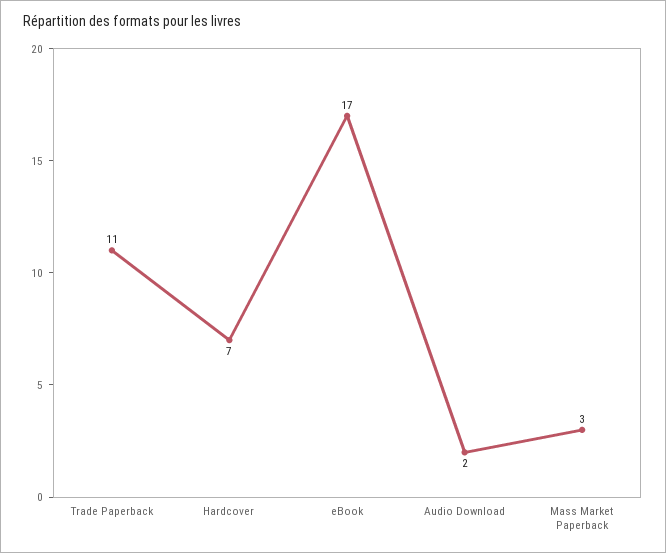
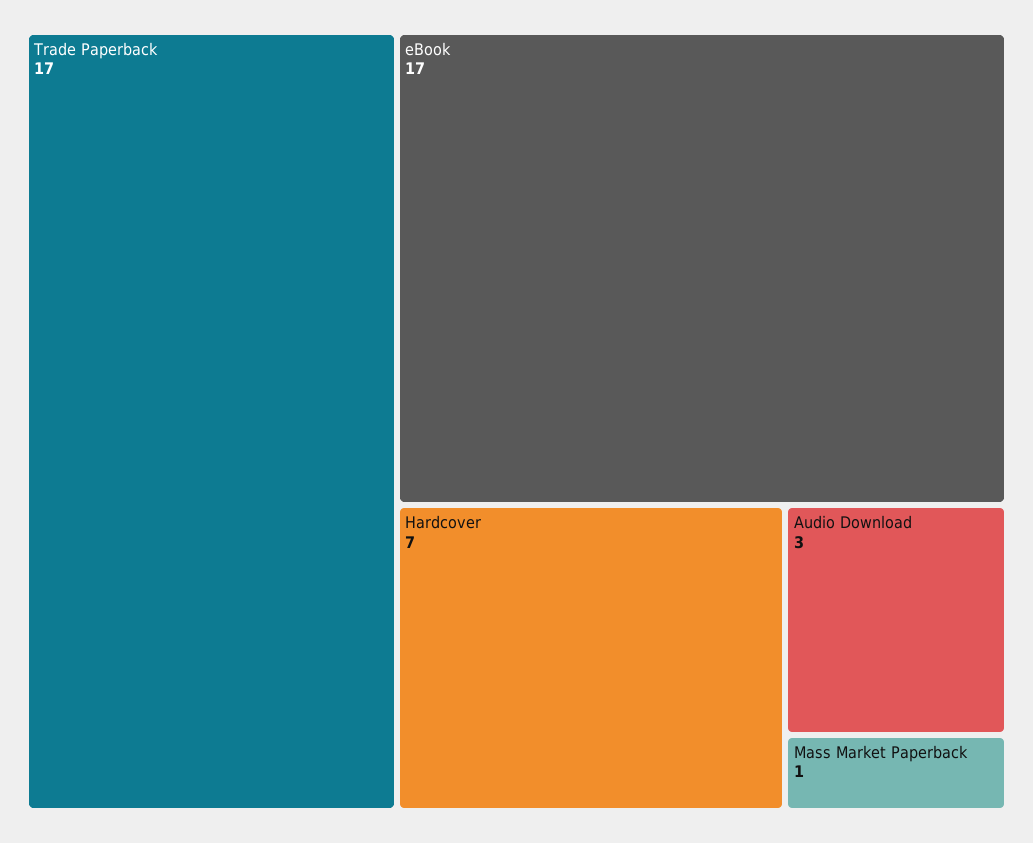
Trade Paperback: 11 -> 17
Audio Download: 2 -> 3
Mass Market Paperback: 3 -> 1

